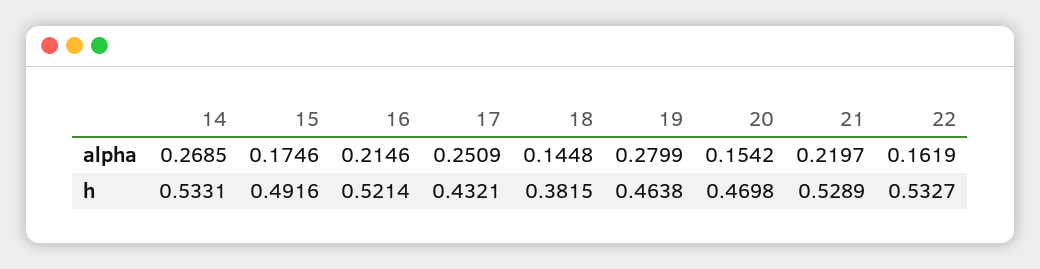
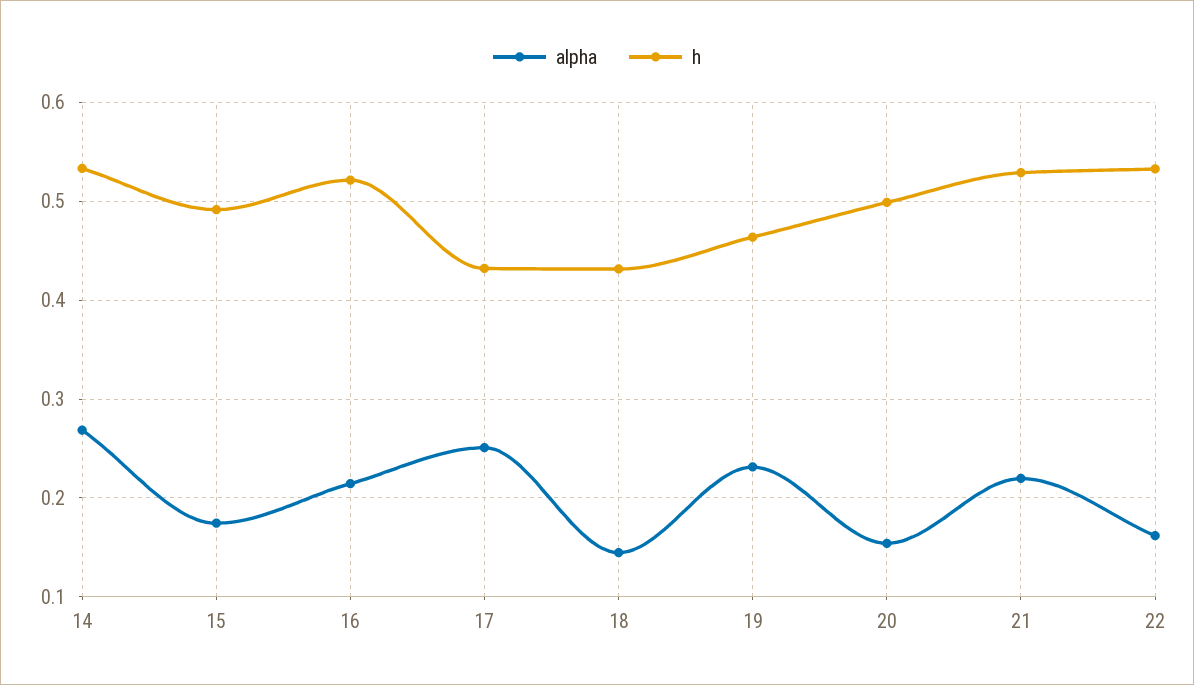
alpha, 19: 0.2799 -> 0.23
h, 18: 0.3815 -> 0.43
h, 20: 0.4698 -> 0.5

